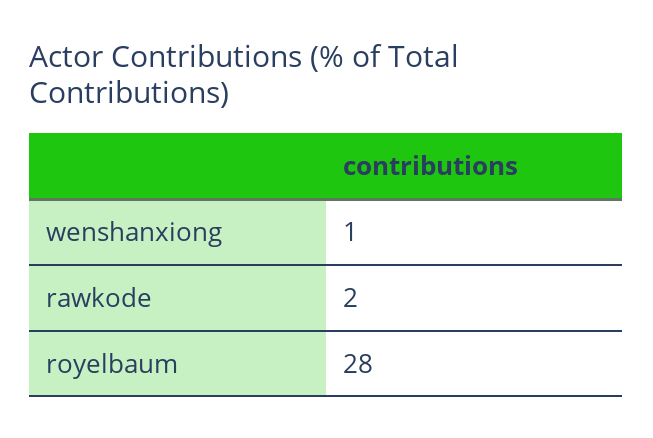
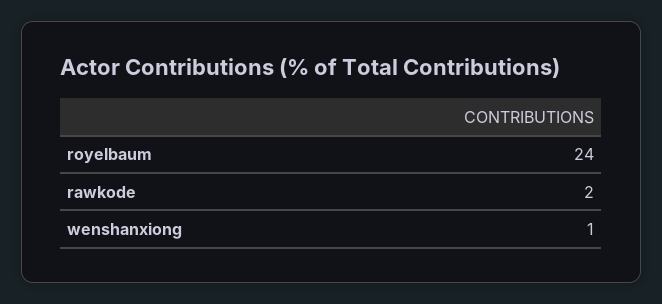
royelbaum: 28 -> 24

